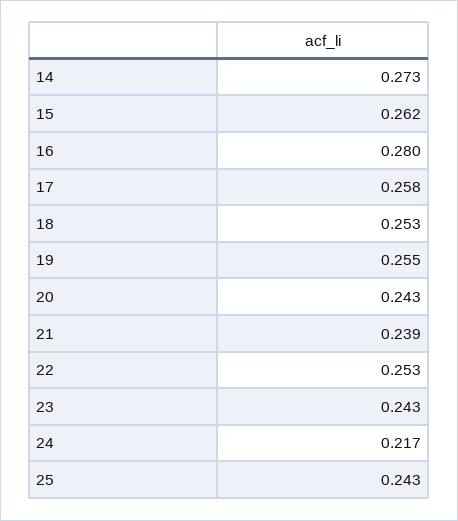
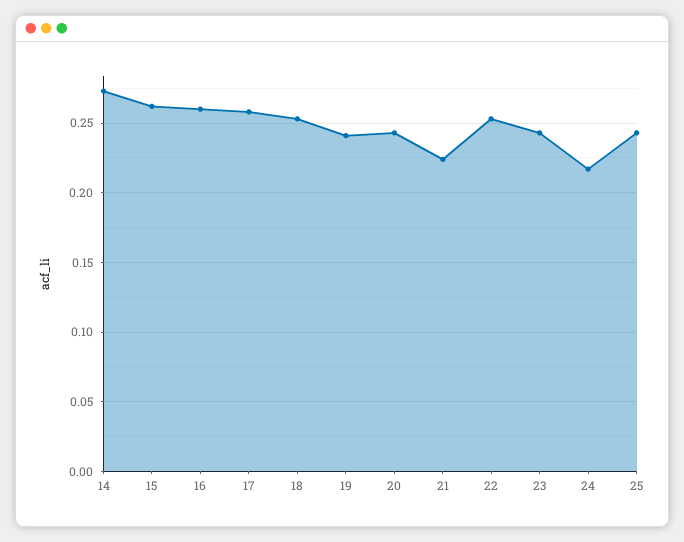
16: 0.28 -> 0.26
19: 0.255 -> 0.24
21: 0.239 -> 0.225

